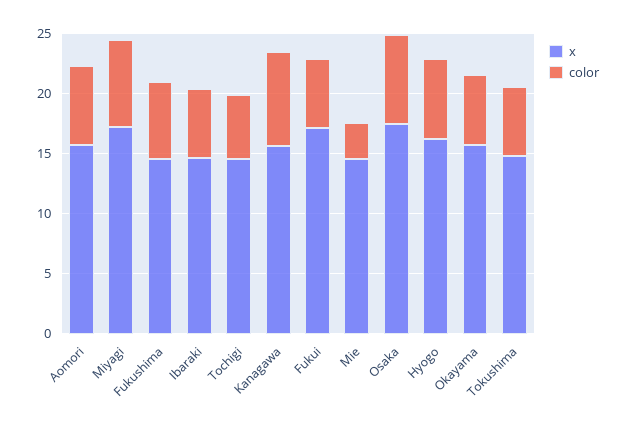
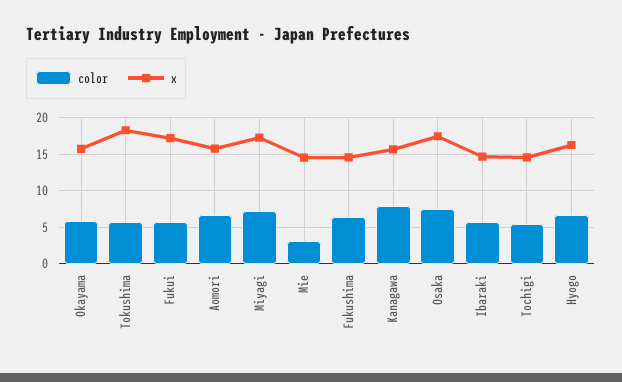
x, Tokushima: 15 -> 18

